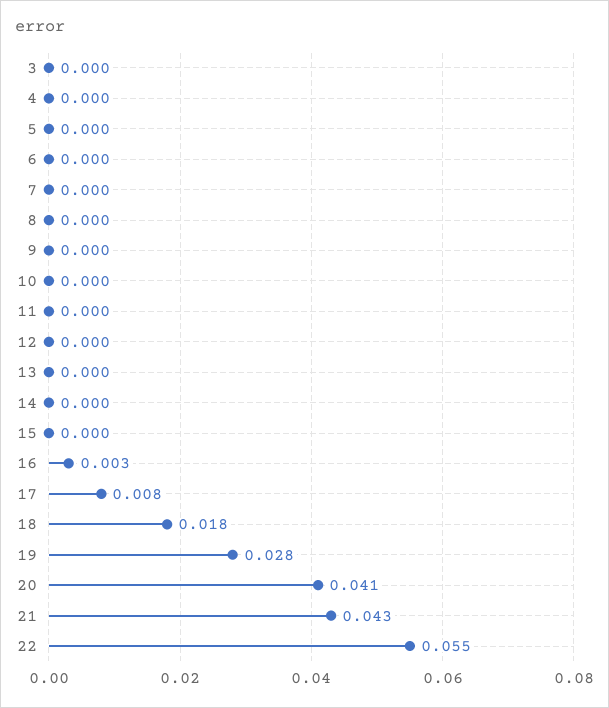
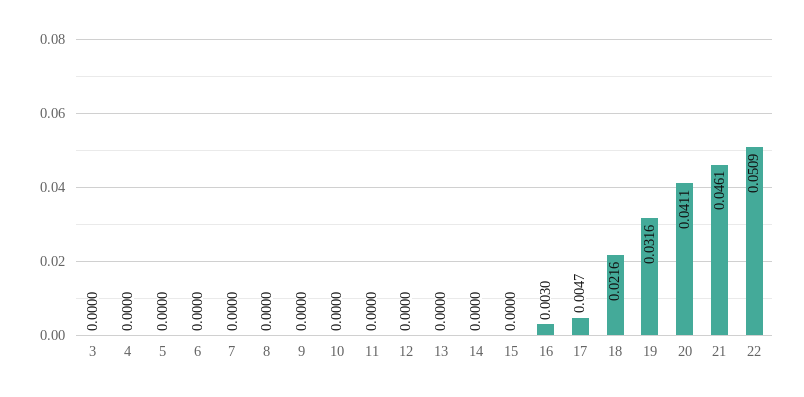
17: 0.008 -> 0.0047
18: 0.018 -> 0.0216
19: 0.028 -> 0.0316
21: 0.043 -> 0.0461
22: 0.055 -> 0.0509

